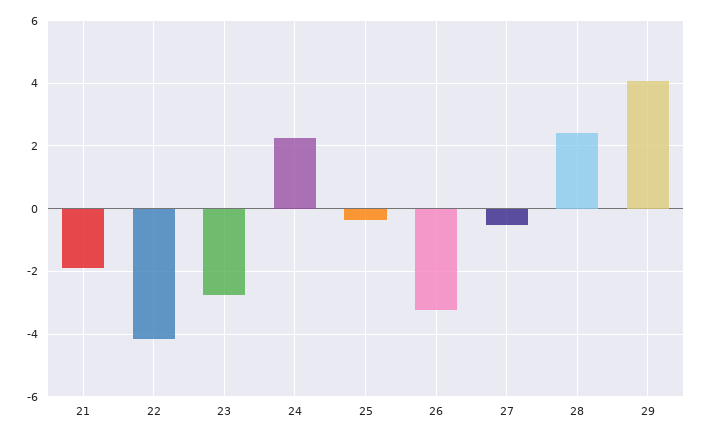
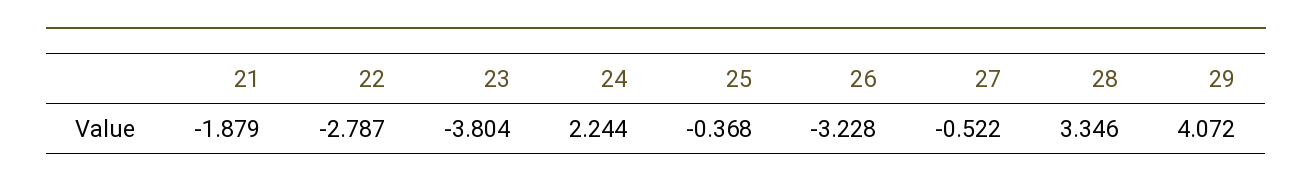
22: -4.2 -> -2.787
23: -2.8 -> -3.804
28: 2.4 -> 3.346

